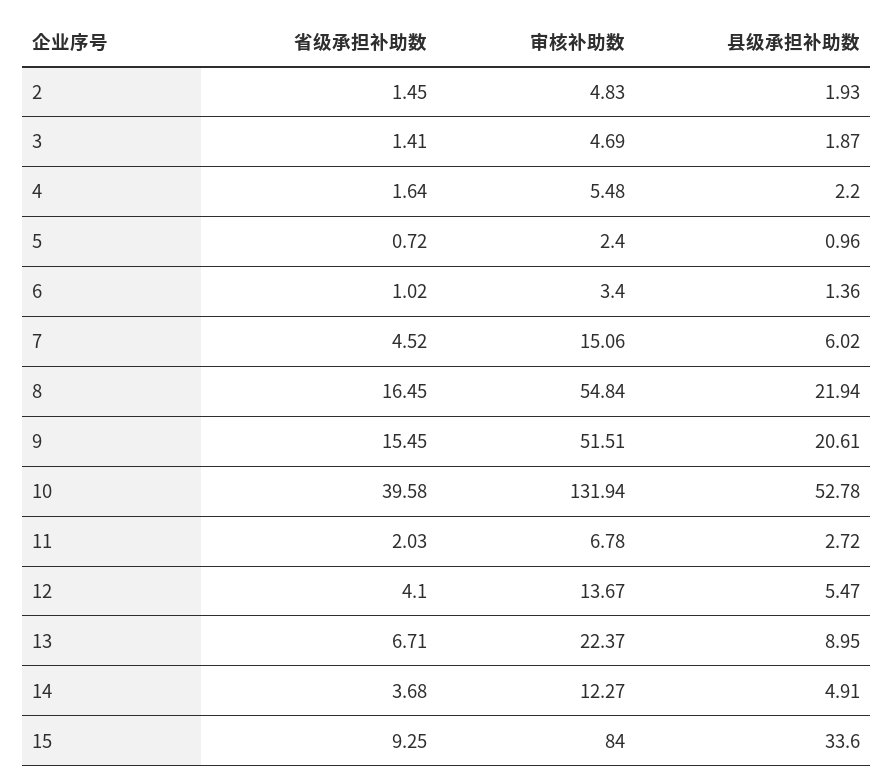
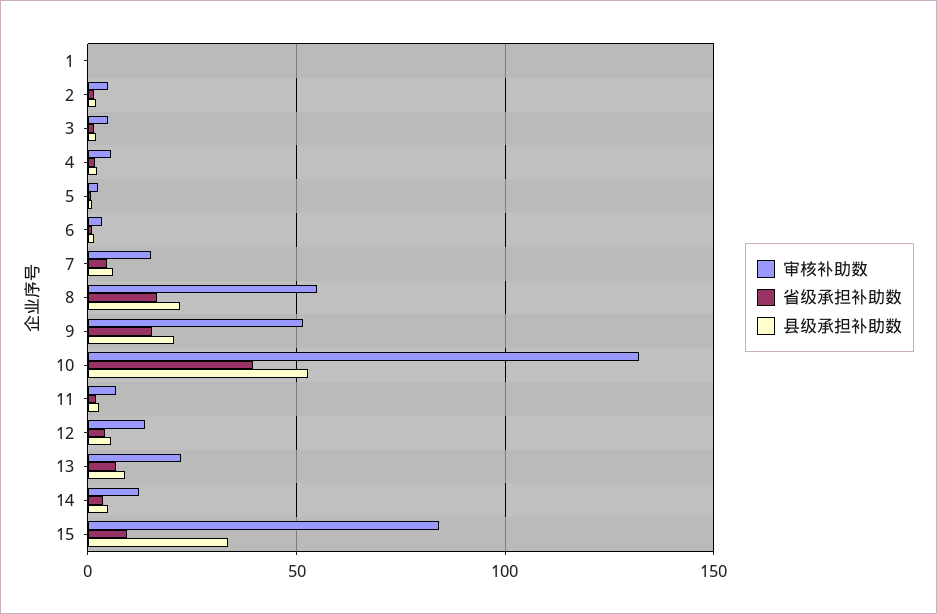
审核补助数, 1: none -> 0
省级承担补助数, 1: none -> 0
县级承担补助数, 1: none -> 0

